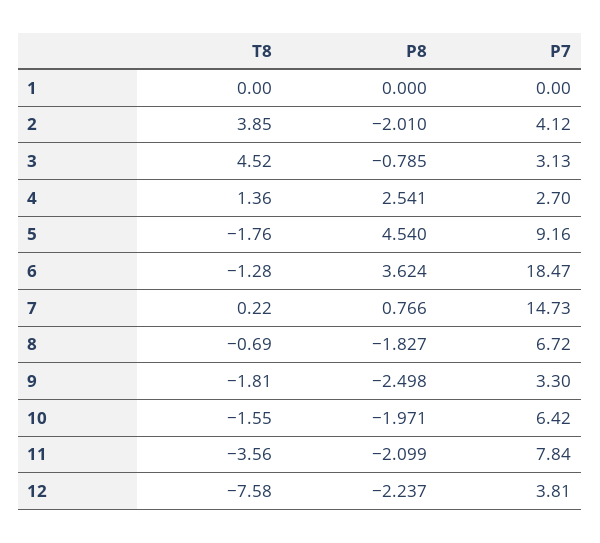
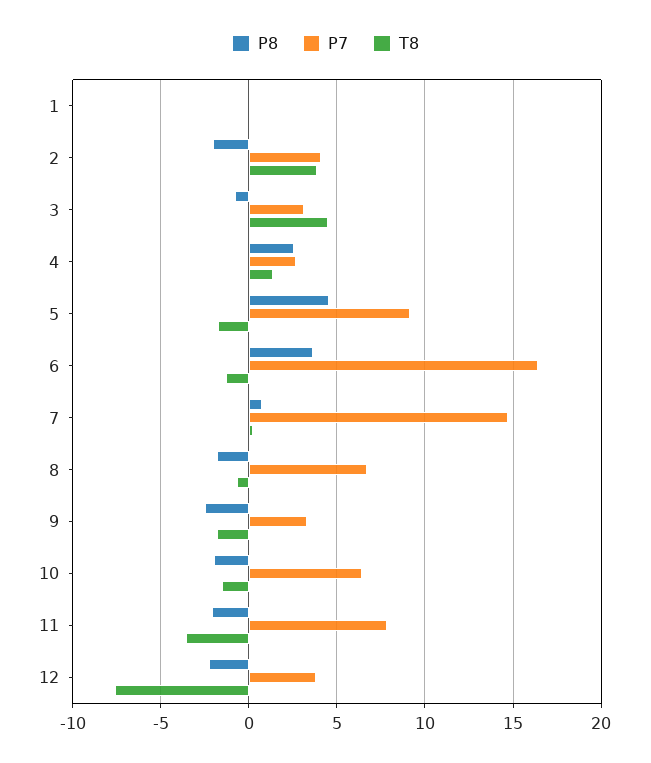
P7, 6: 18.47 -> 16.5

